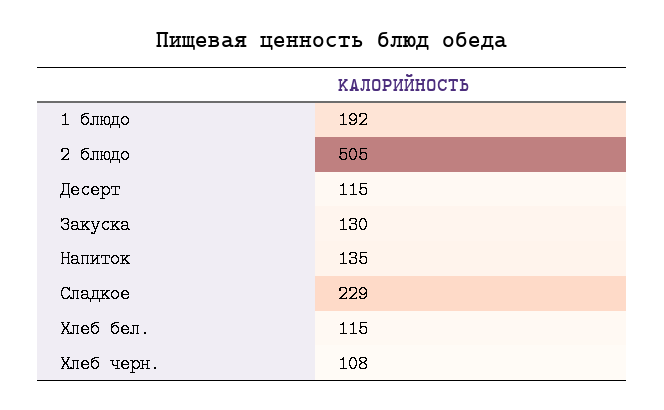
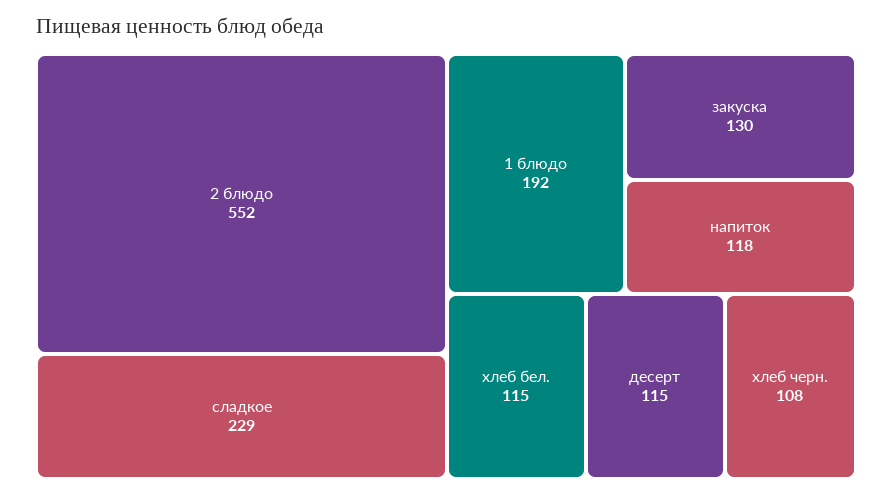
2 блюдо: 505 -> 552
Напиток: 135 -> 118

